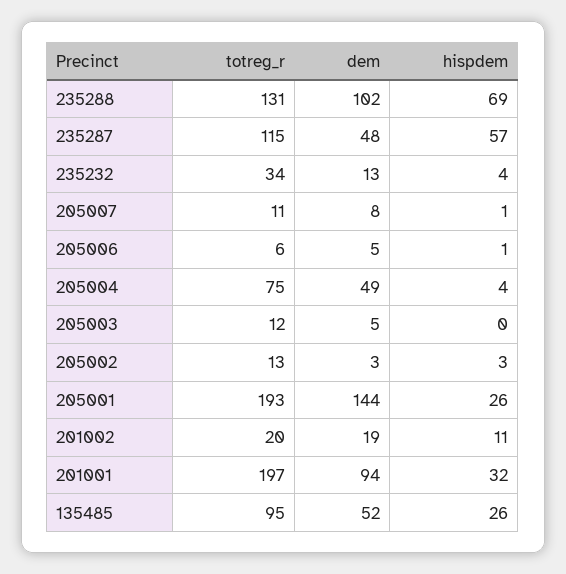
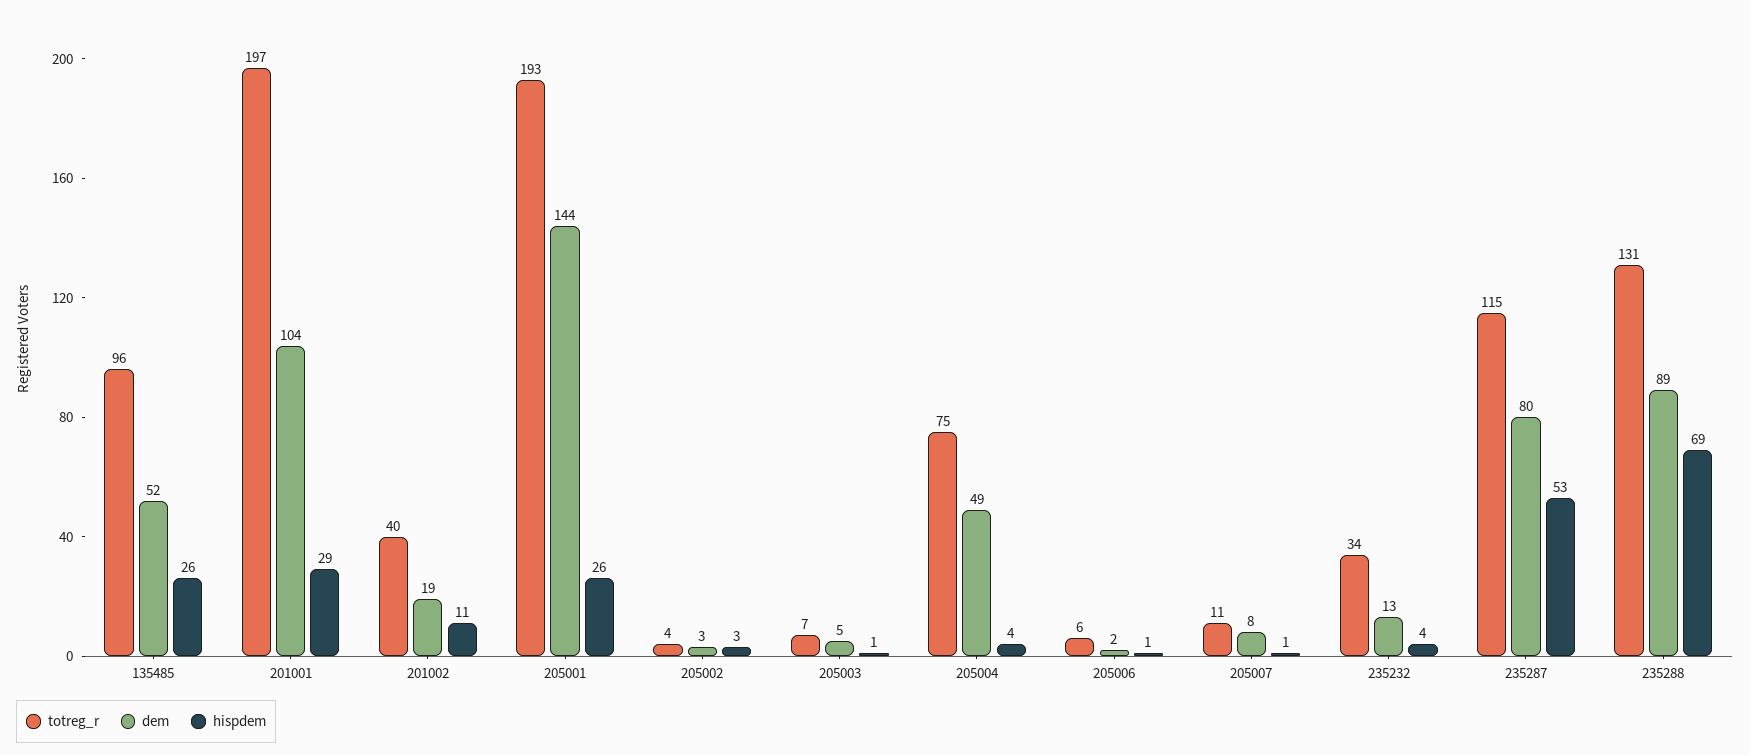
dem, 235288: 102 -> 89
dem, 235287: 48 -> 80
hispdem, 235287: 57 -> 53
dem, 205006: 5 -> 2
totreg_r, 205003: 12 -> 7
hispdem, 205003: 0 -> 1
totreg_r, 205002: 13 -> 4
totreg_r, 201002: 20 -> 40
dem, 201001: 94 -> 104
hispdem, 201001: 32 -> 29
totreg_r, 135485: 95 -> 96

